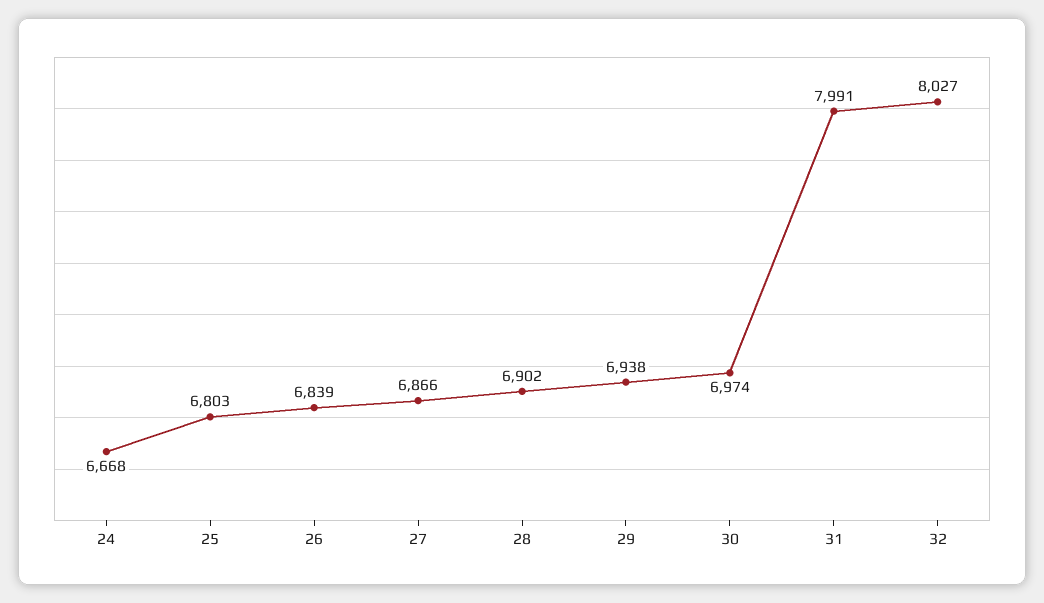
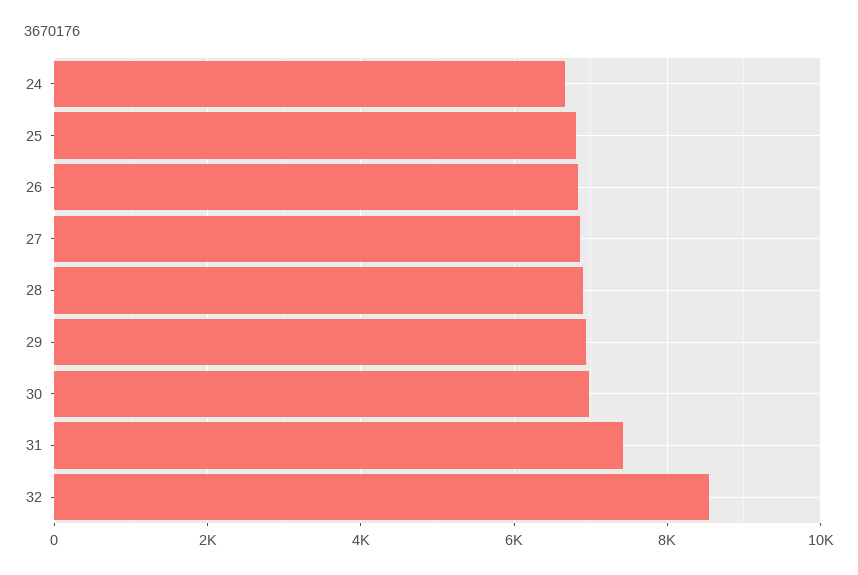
31: 7991 -> 7400
32: 8027 -> 8600

